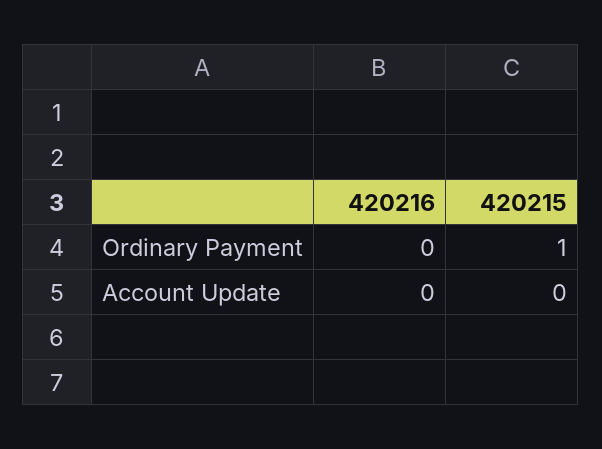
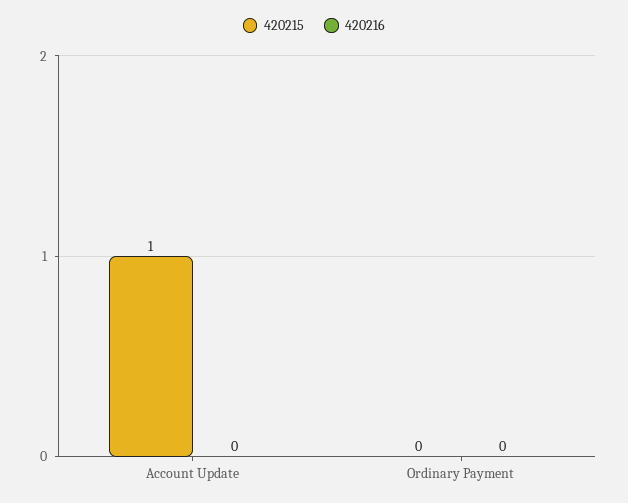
420215, Ordinary Payment: 1 -> 0
420215, Account Update: 0 -> 1

